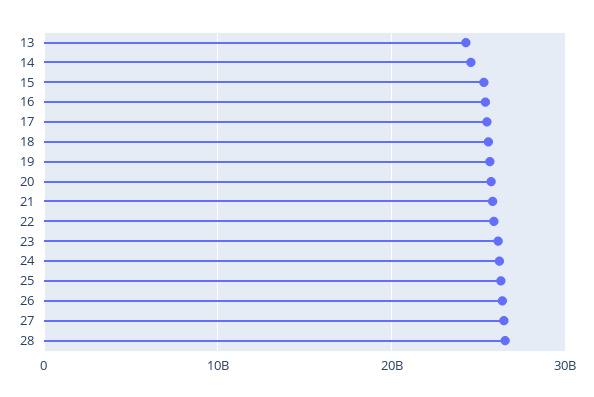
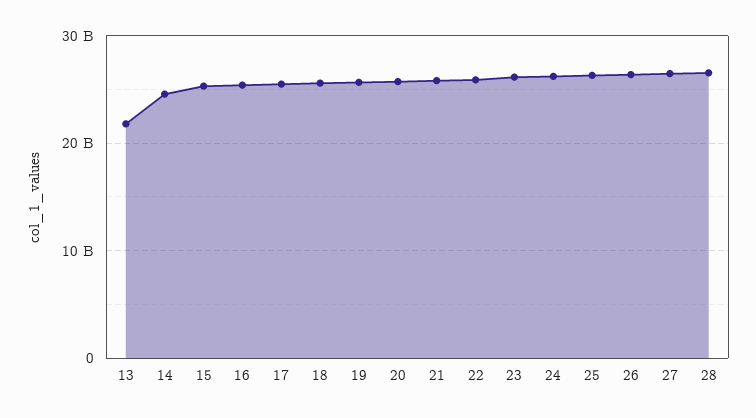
13: 24000000000 -> 22000000000

